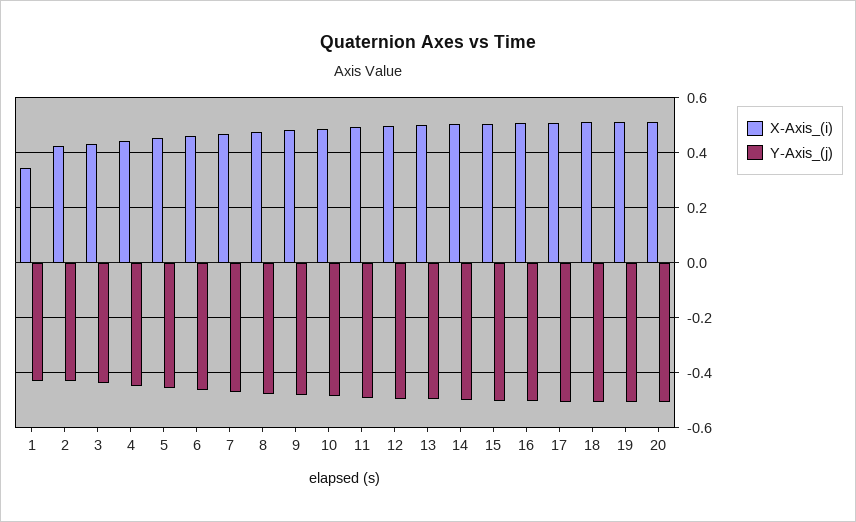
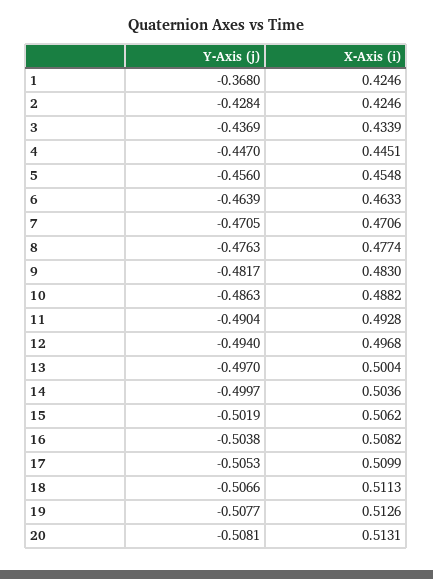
X-Axis_(i), 1: 0.35 -> 0.4246
Y-Axis_(j), 1: -0.425 -> -0.368

